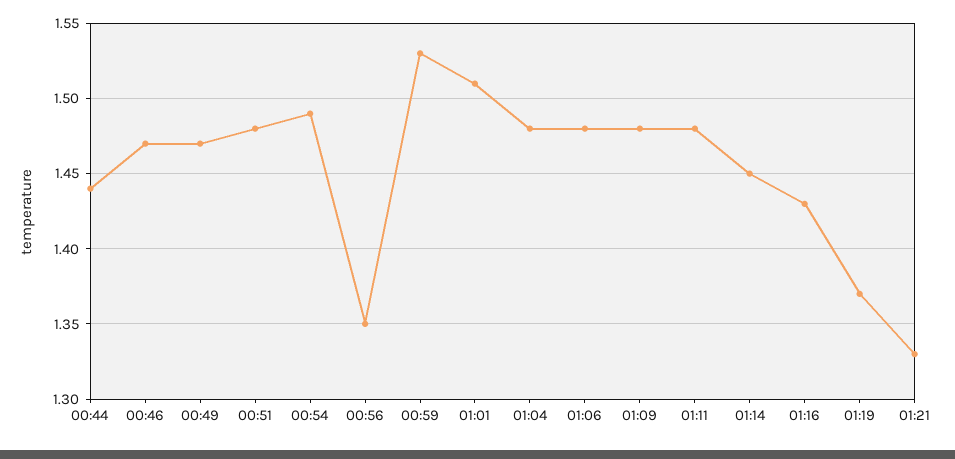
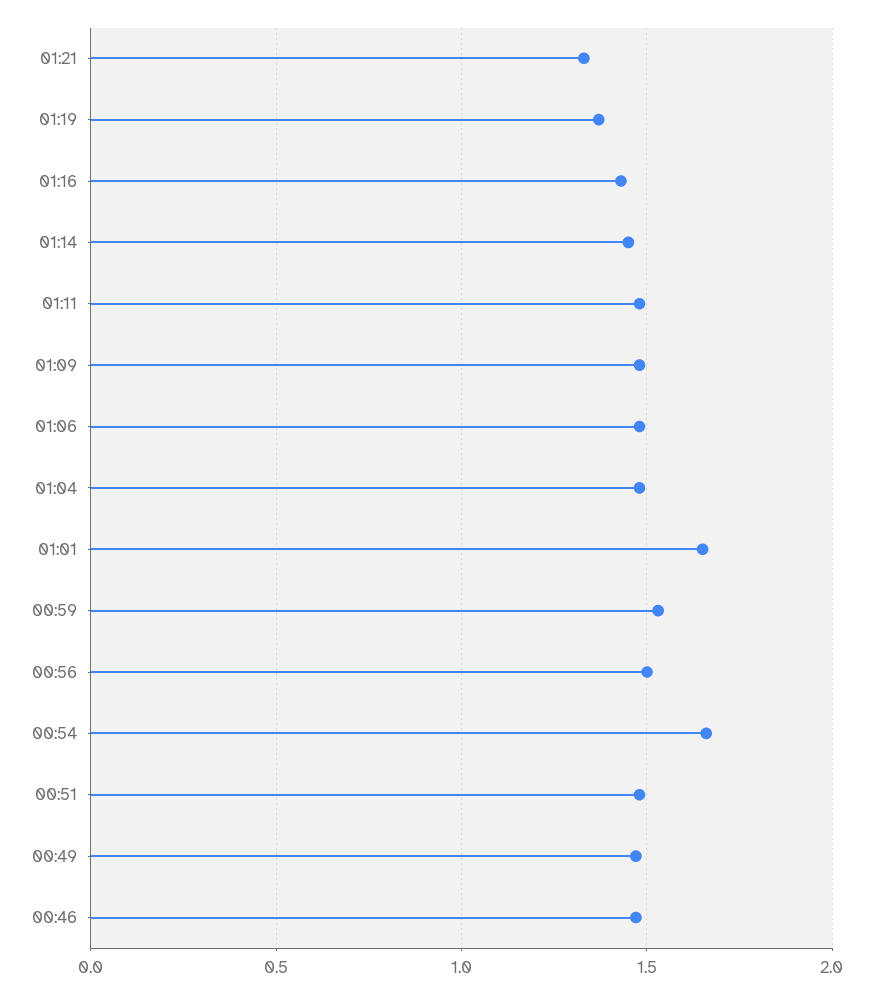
00:44: 1.44 -> none
00:54: 1.49 -> 1.65
00:56: 1.35 -> 1.5
01:01: 1.51 -> 1.65

